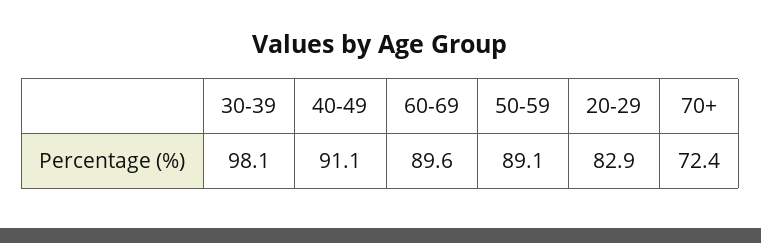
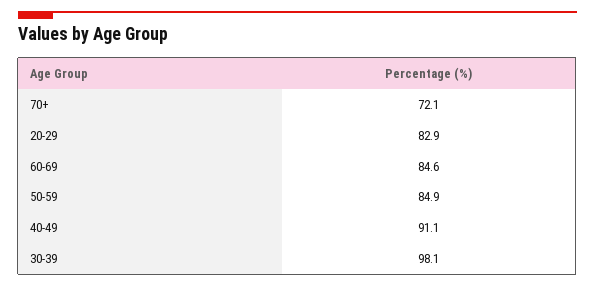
60-69: 89.6 -> 84.6
50-59: 89.1 -> 84.9
70+: 72.4 -> 72.1

